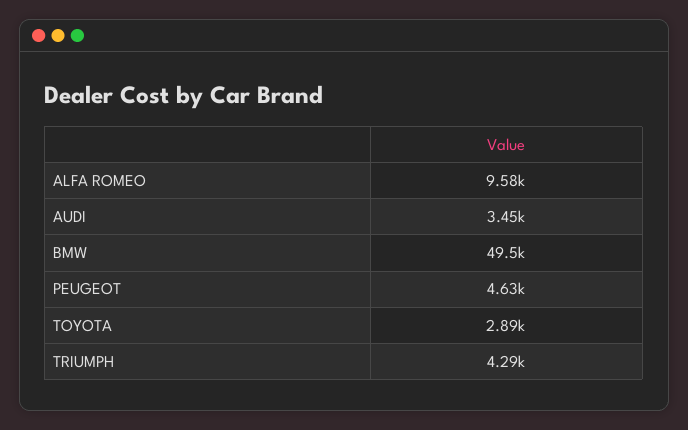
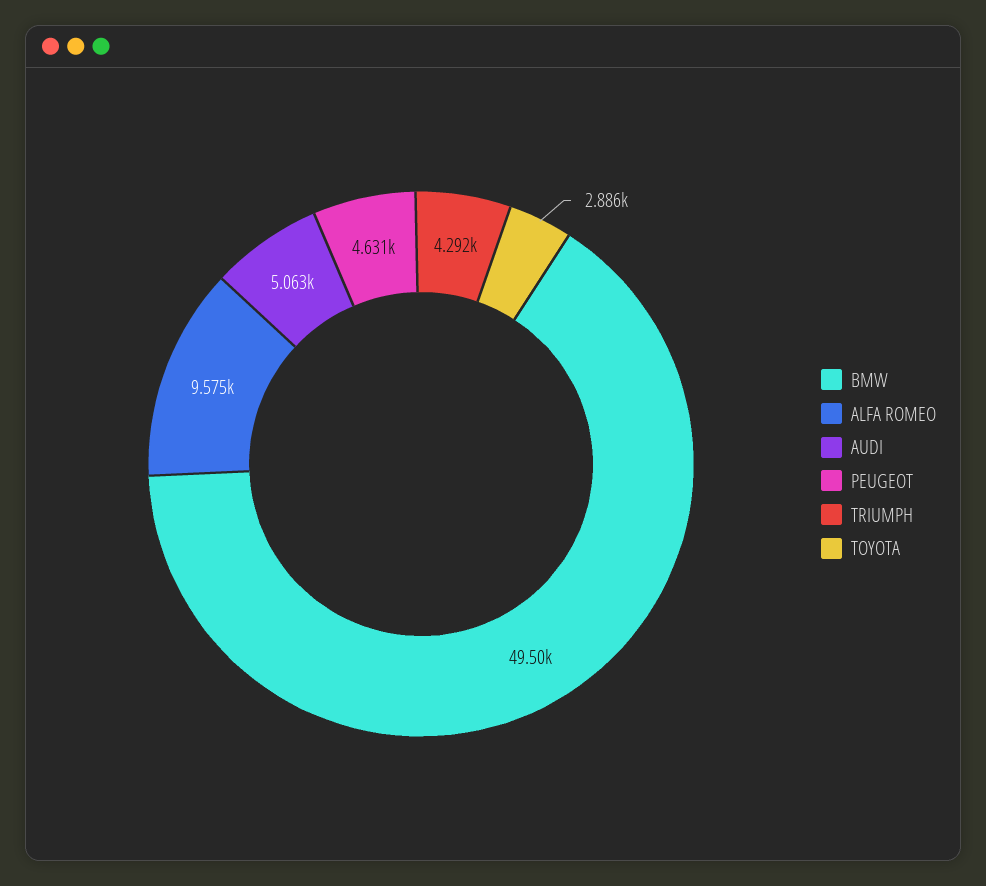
AUDI: 3450 -> 5063

